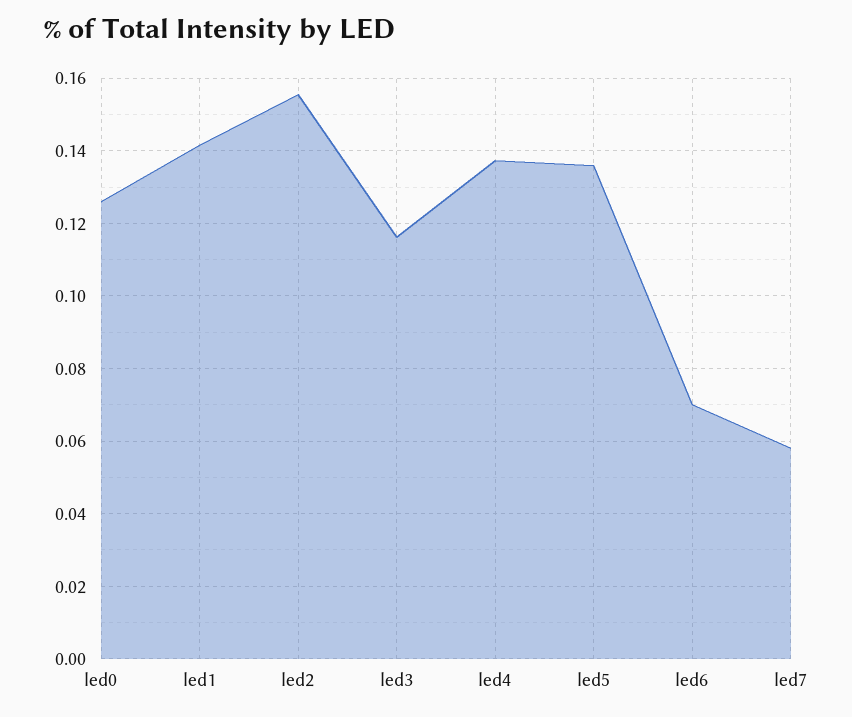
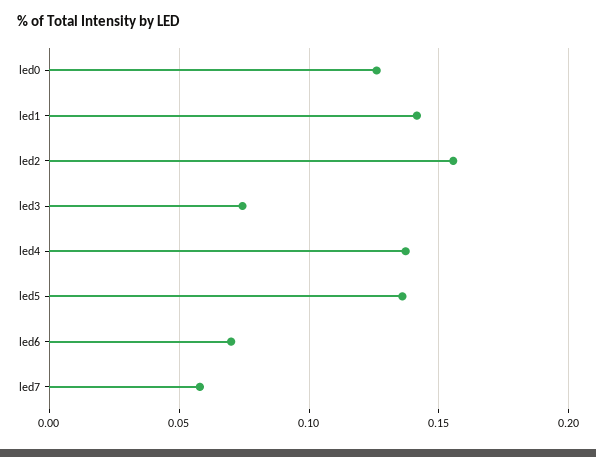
led3: 0.116 -> 0.075

